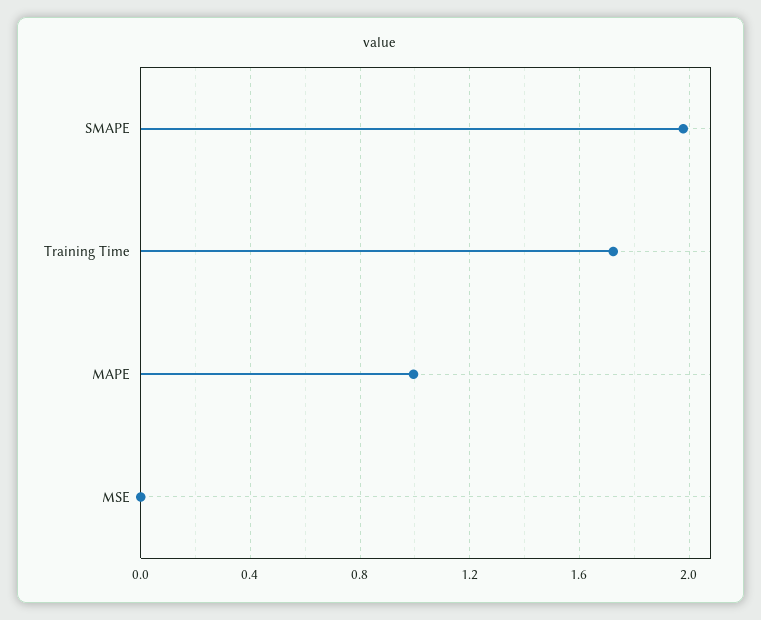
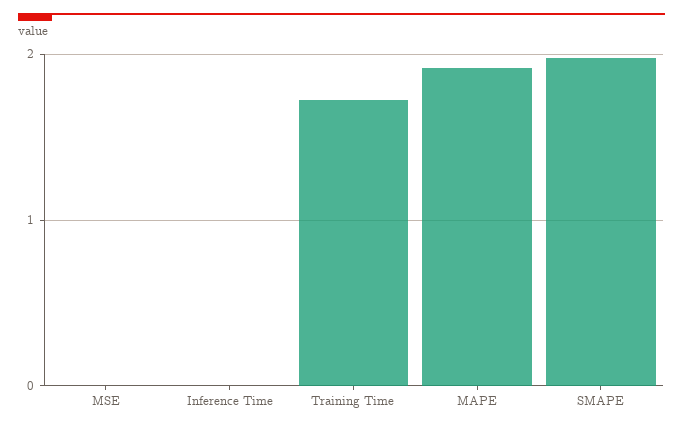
MAPE: 1 -> 1.9
Inference Time: none -> 0

